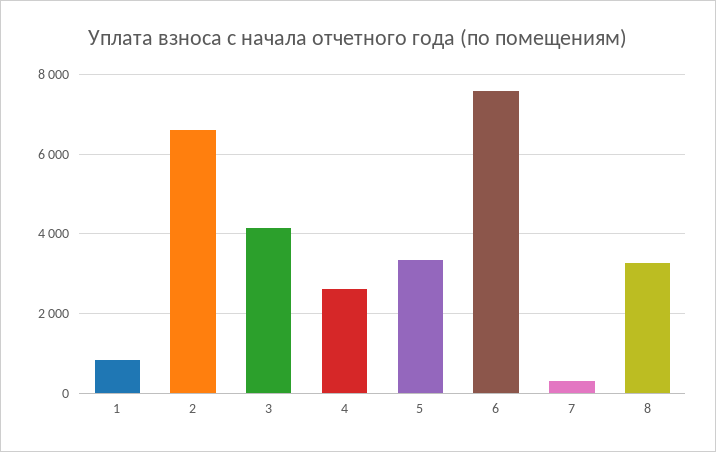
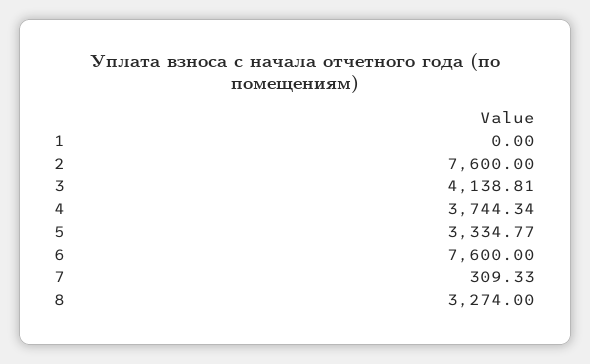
1: 800 -> 0
2: 6600 -> 7600
4: 2600 -> 3744.34

